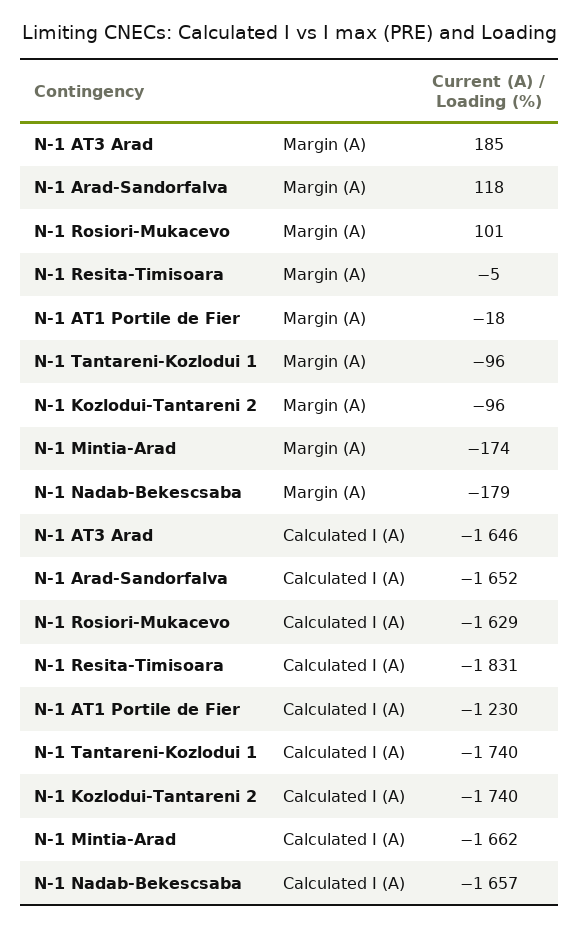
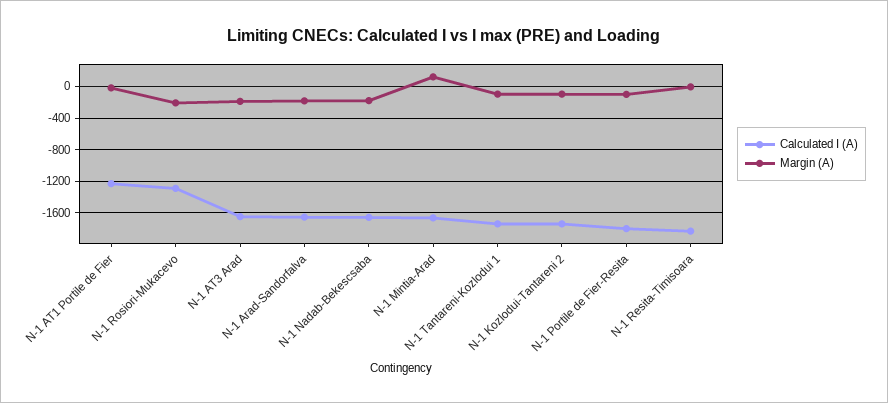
Margin (A), N-1 AT3 Arad: 185 -> -200
Margin (A), N-1 Arad-Sandorfalva: 118 -> -200
Margin (A), N-1 Rosiori-Mukacevo: 101 -> -200
Margin (A), N-1 Mintia-Arad: -174 -> 100
Calculated I (A), N-1 Rosiori-Mukacevo: -1629 -> -1300
Calculated I (A), N-1 Portile de Fier-Resita: none -> -1800
Margin (A), N-1 Portile de Fier-Resita: none -> -100

